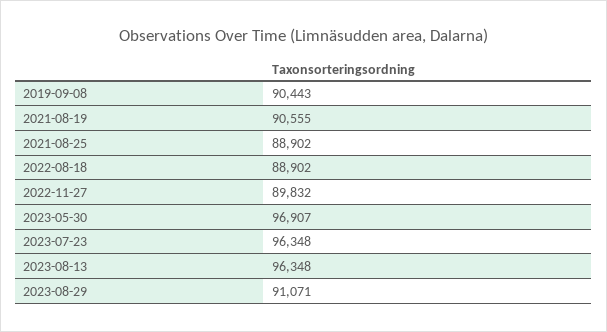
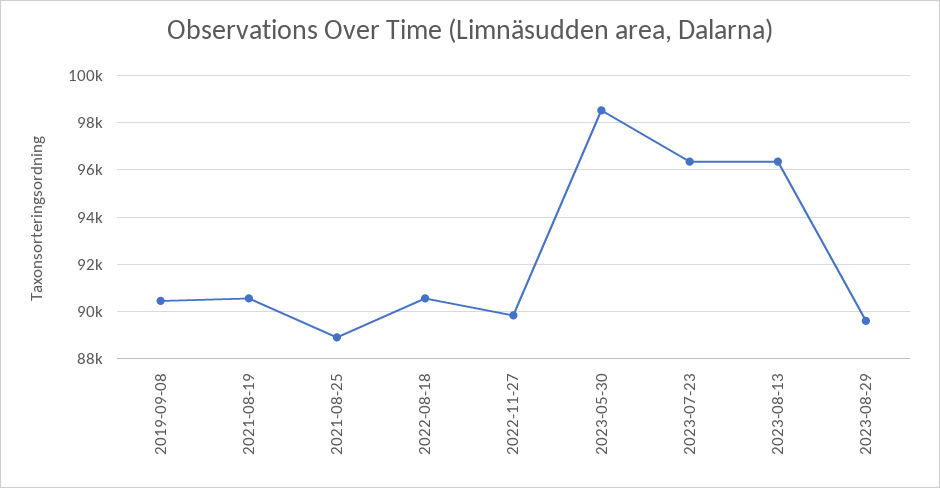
2022-08-18: 88902 -> 90500
2023-05-30: 96907 -> 98500
2023-08-29: 91071 -> 89500

